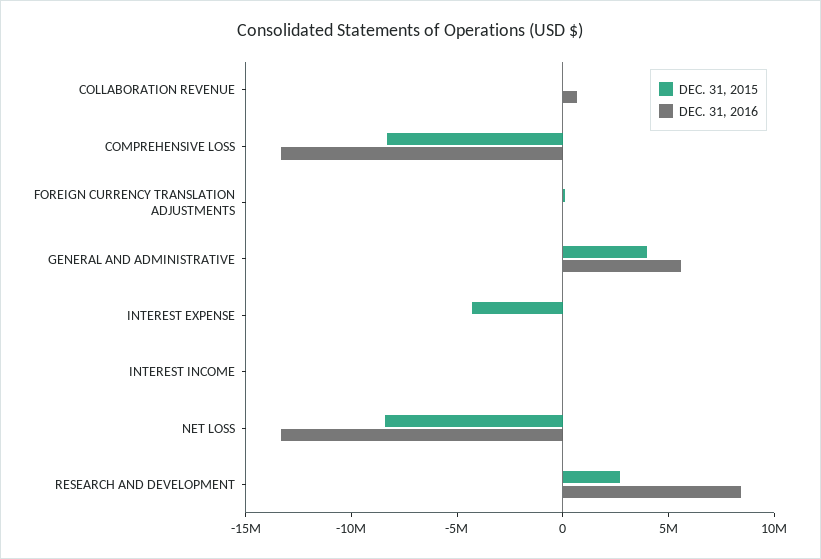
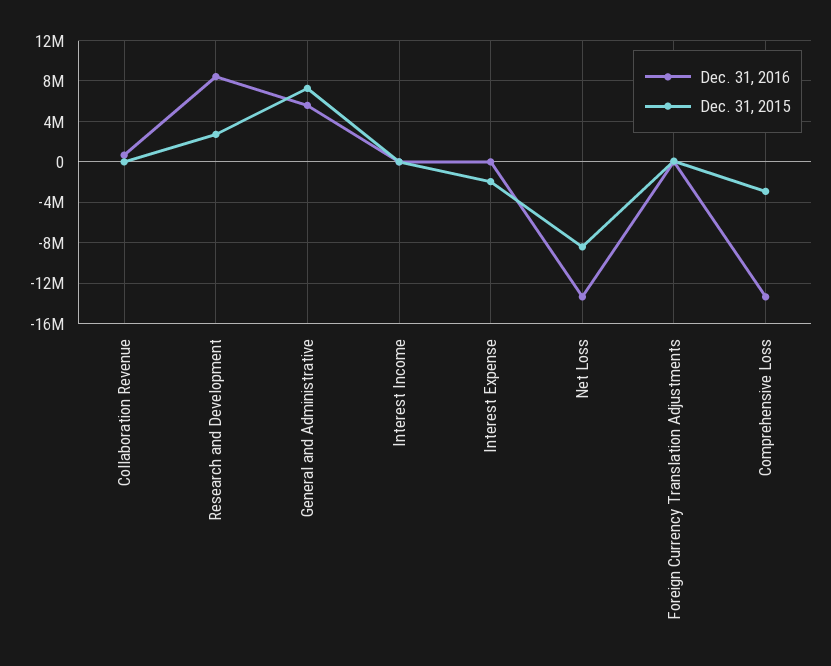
DEC. 31, 2015, COMPREHENSIVE LOSS: -8000000 -> -3000000
DEC. 31, 2015, GENERAL AND ADMINISTRATIVE: 4000000 -> 7000000
DEC. 31, 2015, INTEREST EXPENSE: -4000000 -> -2000000

